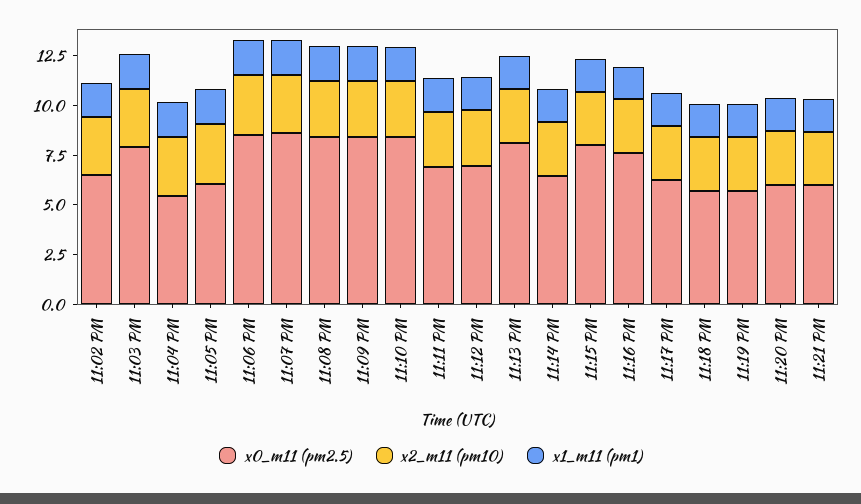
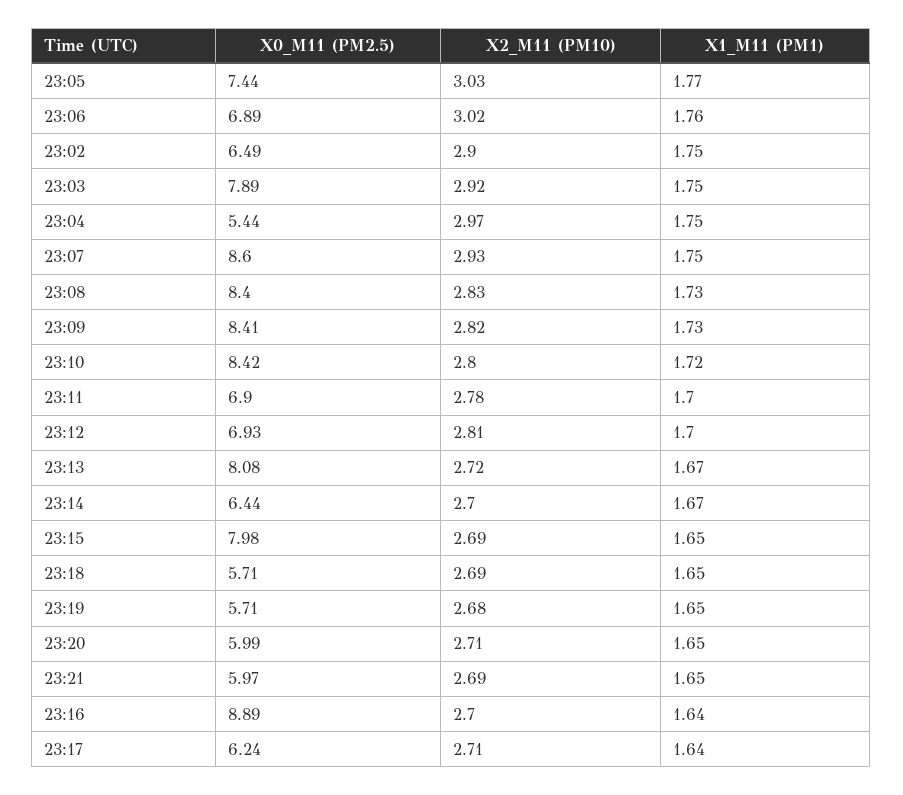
x0_m11 (pm2.5), 11:05 PM: 6 -> 7.44
x0_m11 (pm2.5), 11:06 PM: 8.5 -> 6.89
x0_m11 (pm2.5), 11:16 PM: 7.5 -> 8.89

